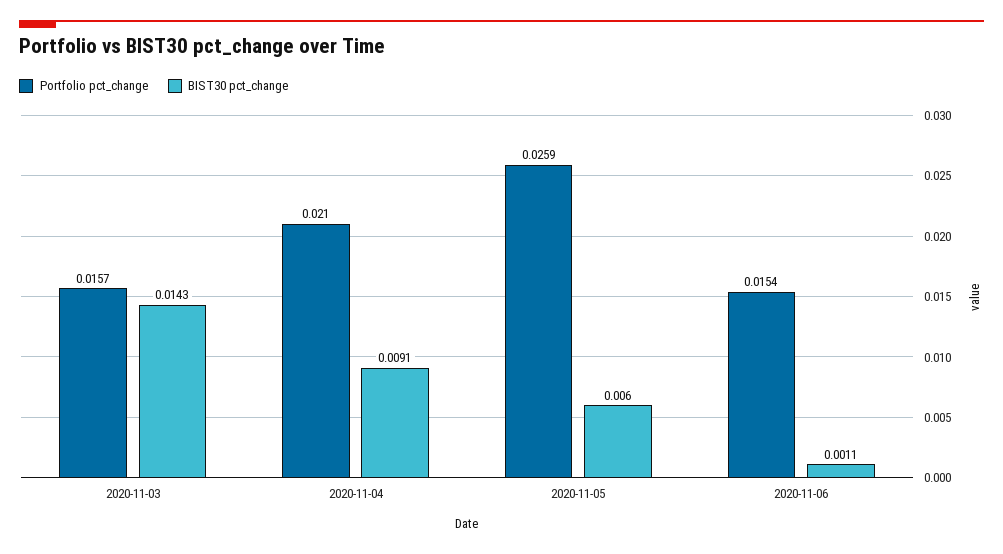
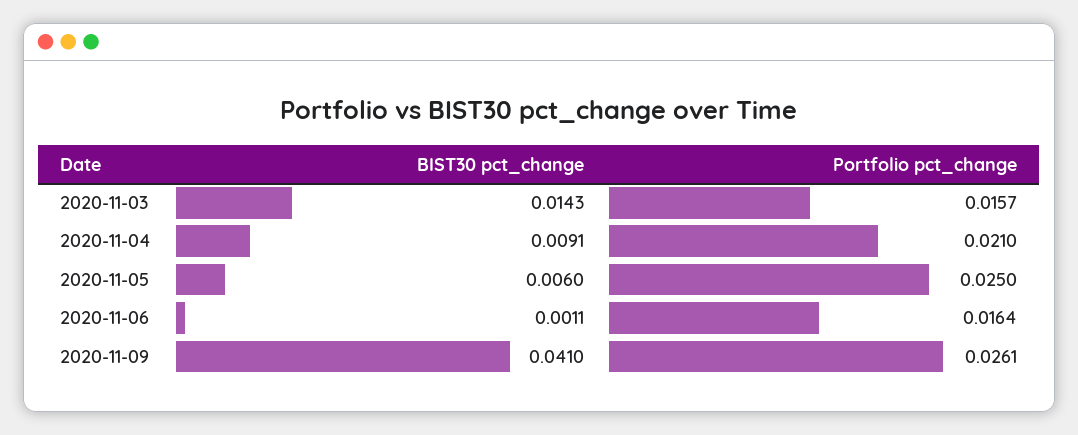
Portfolio pct_change, 2020-11-05: 0.0259 -> 0.025
Portfolio pct_change, 2020-11-06: 0.0154 -> 0.0164
BIST30 pct_change, 2020-11-09: none -> 0.041
Portfolio pct_change, 2020-11-09: none -> 0.0261

